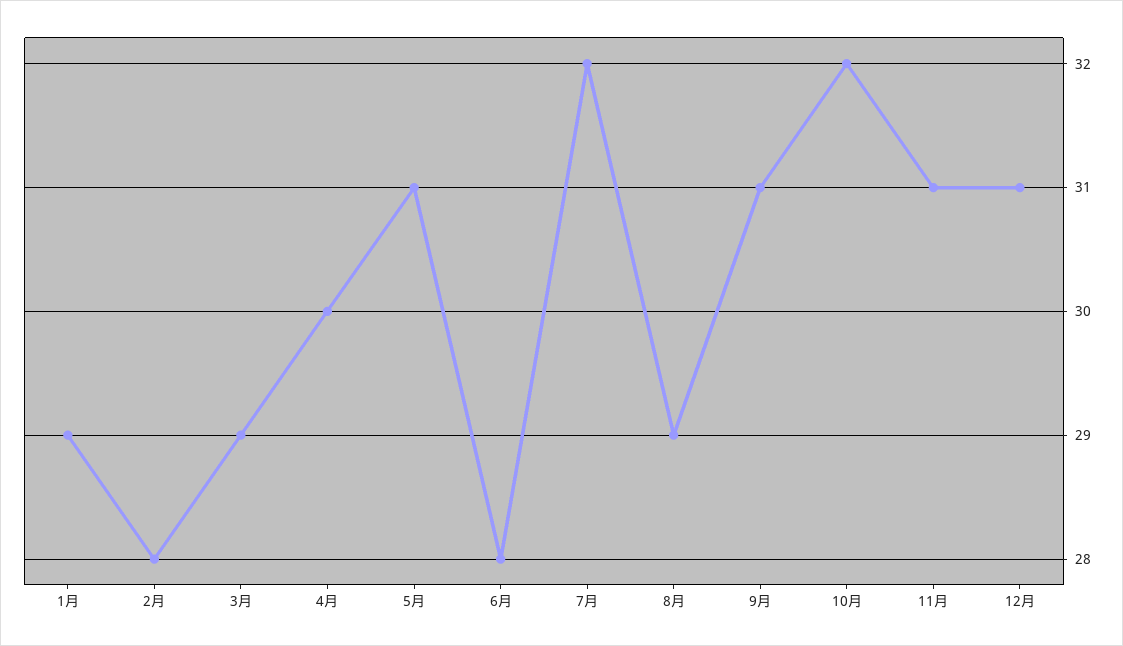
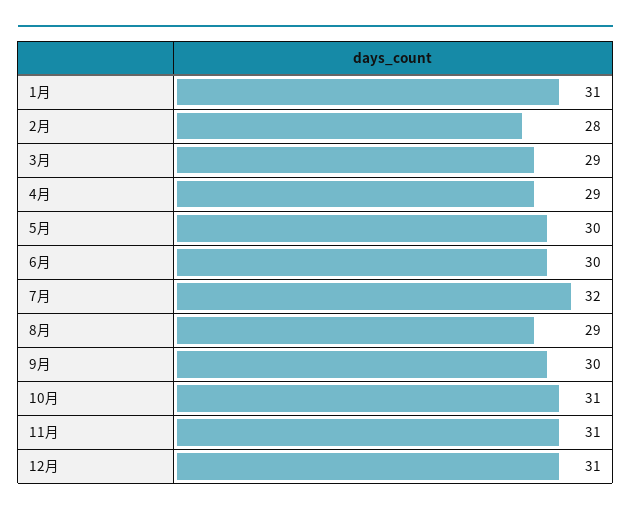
1月: 29 -> 31
4月: 30 -> 29
5月: 31 -> 30
6月: 28 -> 30
9月: 31 -> 30
10月: 32 -> 31

